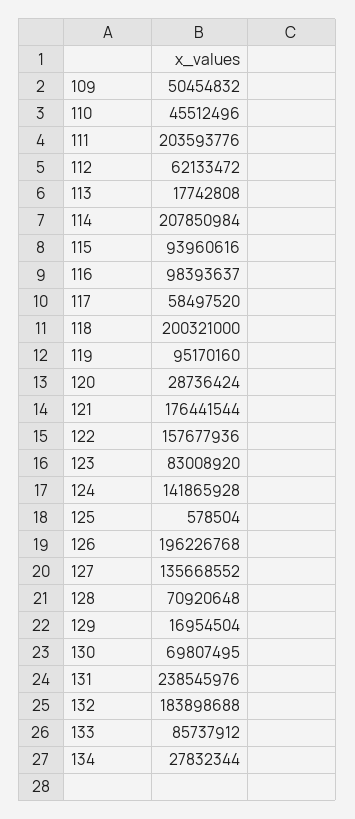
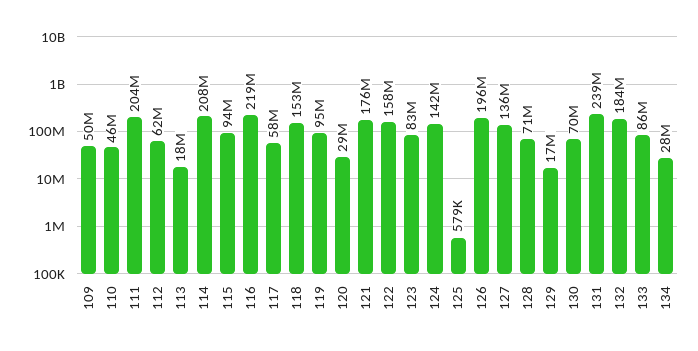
116: 98393637 -> 219000000
118: 200321000 -> 153000000

